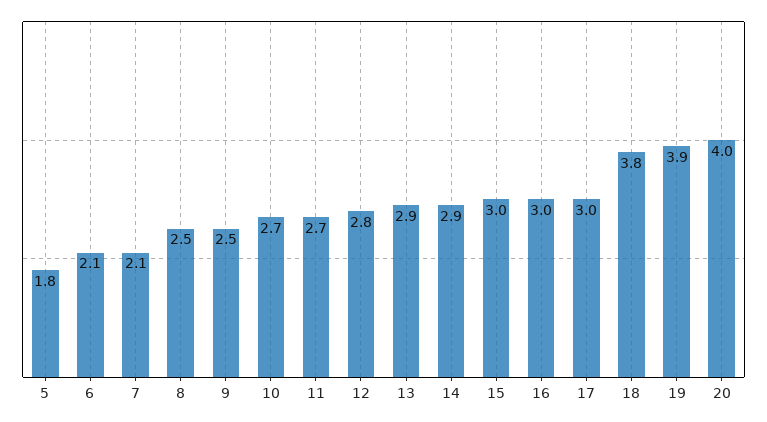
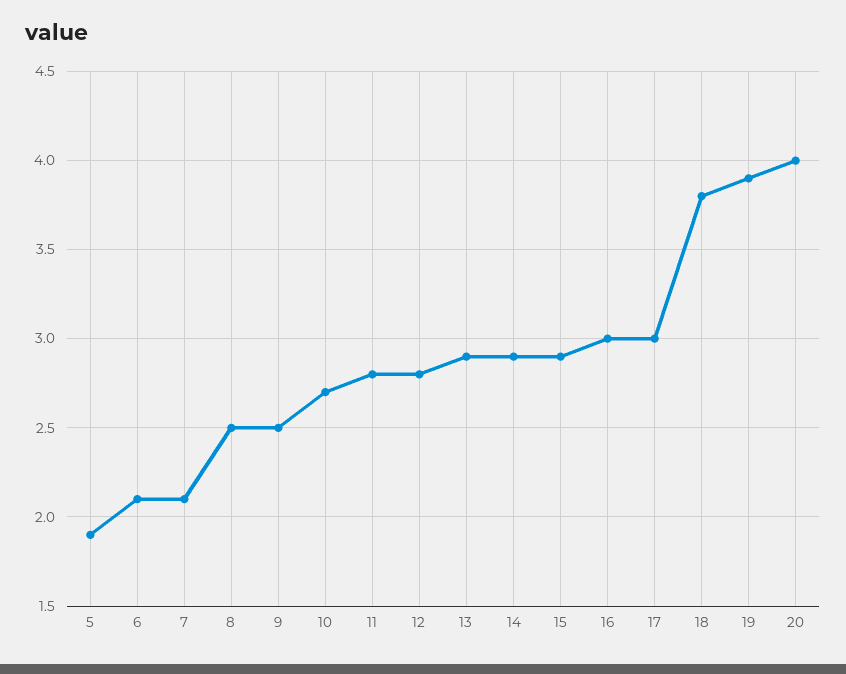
5: 1.8 -> 1.9
11: 2.7 -> 2.8
15: 3 -> 2.9

